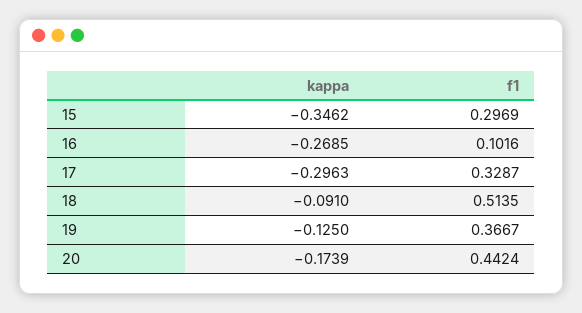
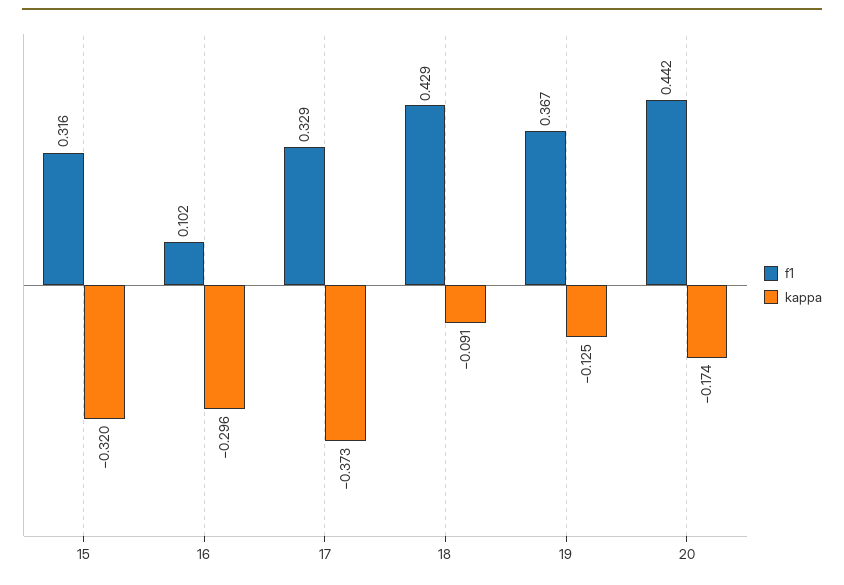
kappa, 15: -0.3462 -> -0.32
f1, 15: 0.2969 -> 0.316
kappa, 16: -0.2685 -> -0.296
kappa, 17: -0.2963 -> -0.373
f1, 18: 0.5135 -> 0.429

